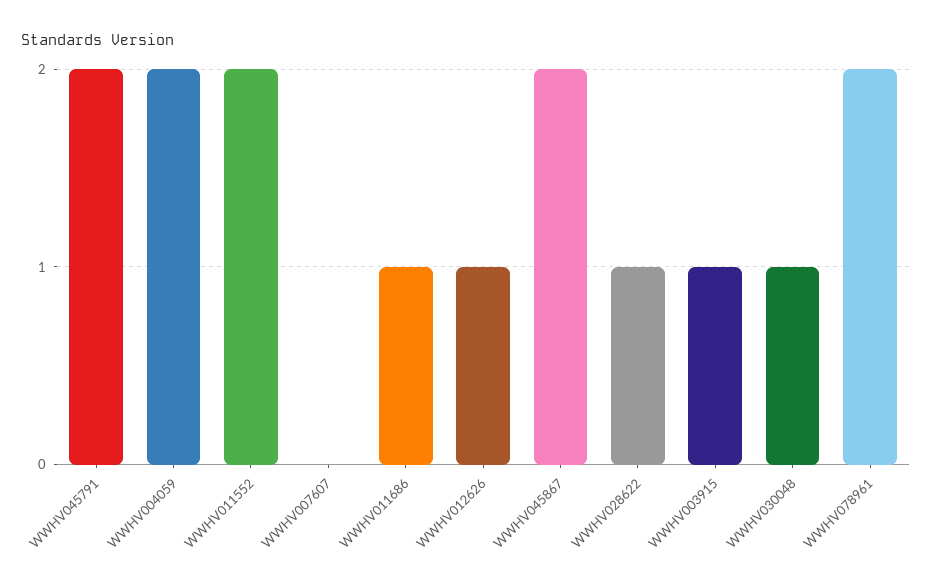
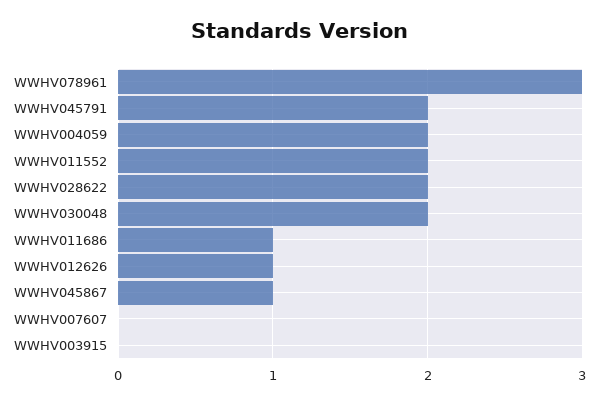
WWHV045867: 2 -> 1
WWHV028622: 1 -> 2
WWHV003915: 1 -> 0
WWHV030048: 1 -> 2
WWHV078961: 2 -> 3

